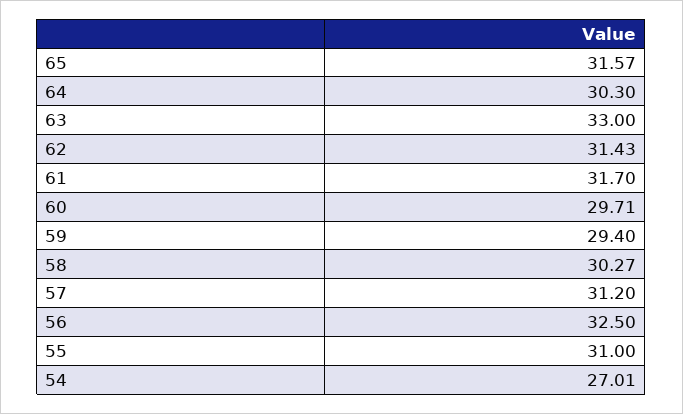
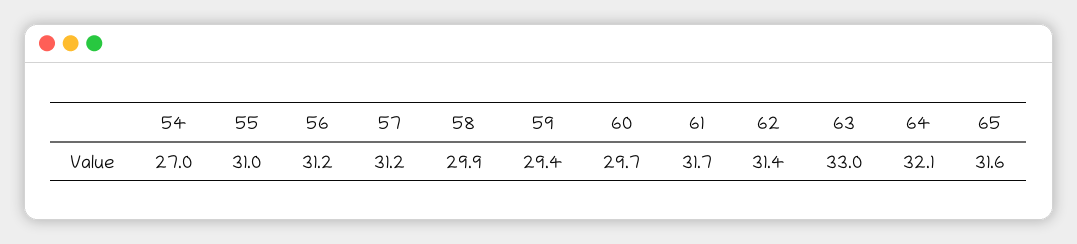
64: 30.3 -> 32.1
58: 30.27 -> 29.9
56: 32.5 -> 31.2

